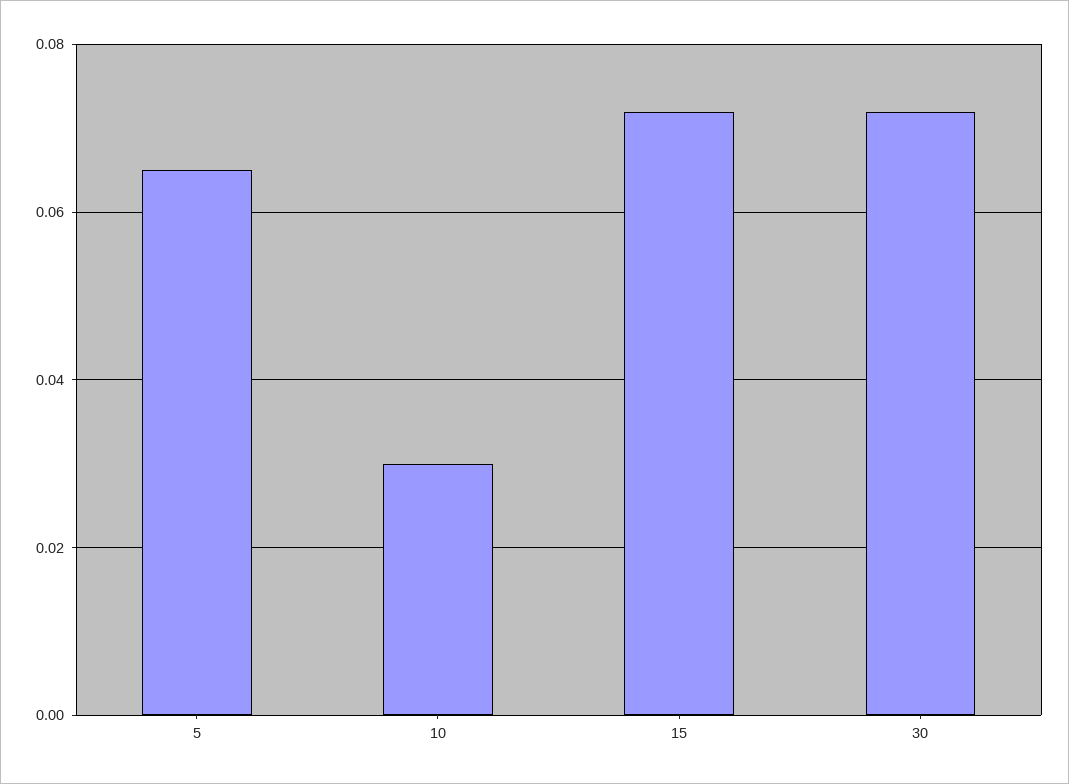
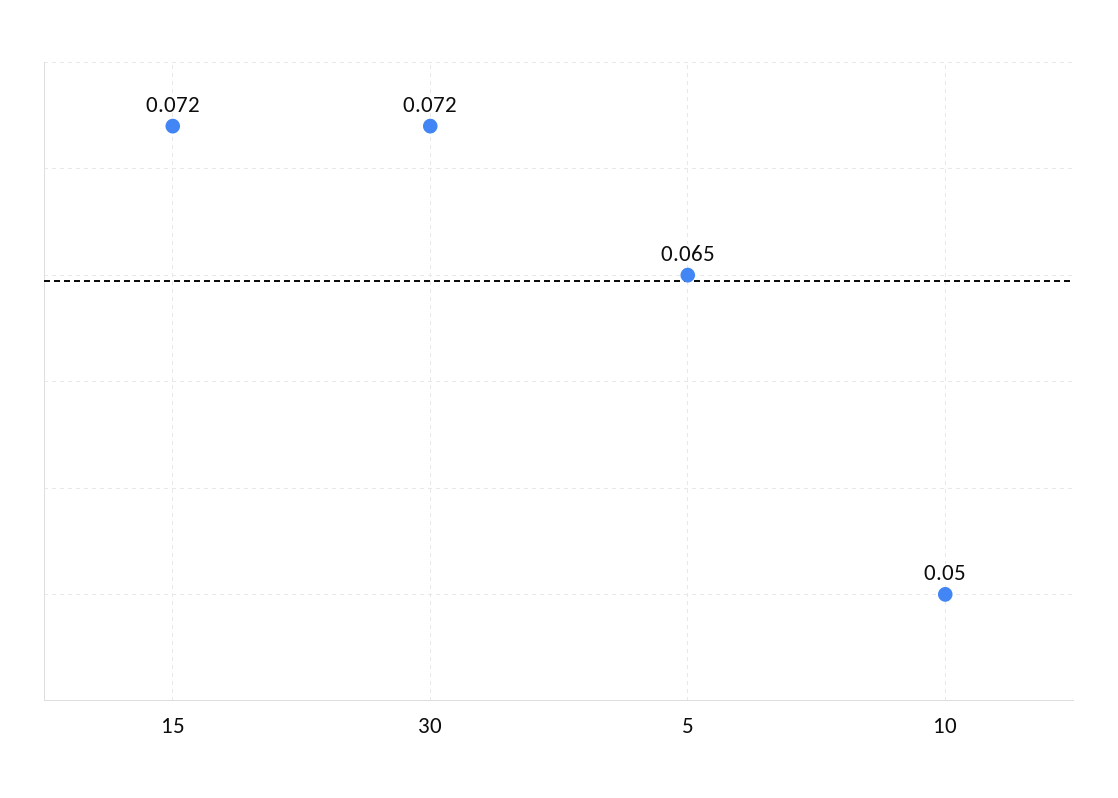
10: 0.03 -> 0.05

